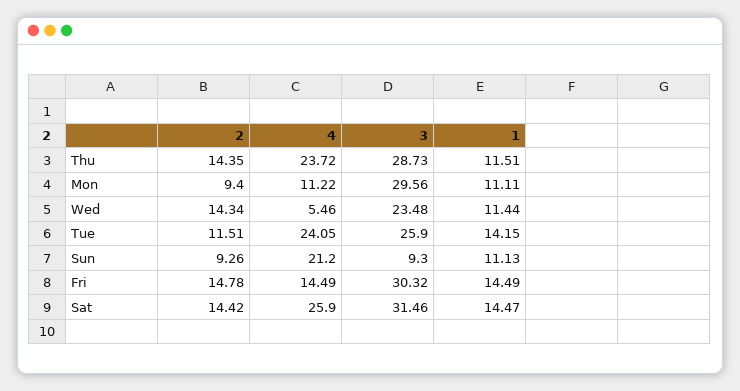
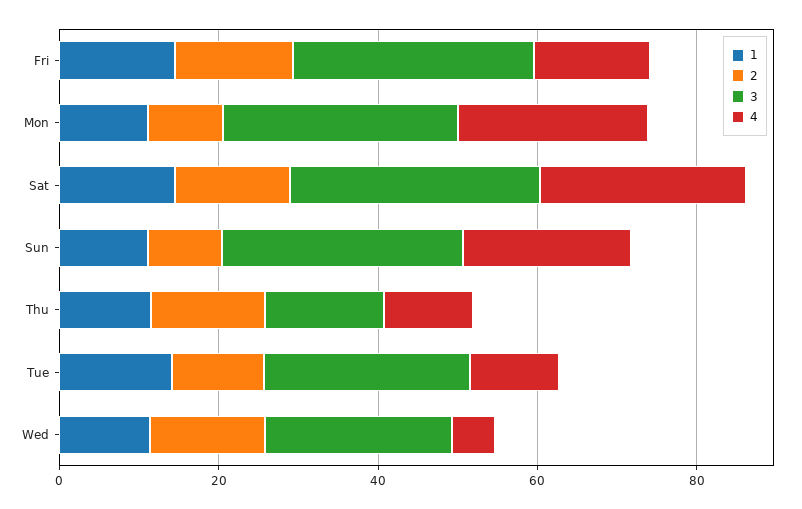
4, Thu: 23.72 -> 10
3, Thu: 28.73 -> 15
4, Mon: 11.22 -> 25
4, Tue: 24.05 -> 10
3, Sun: 9.3 -> 30

